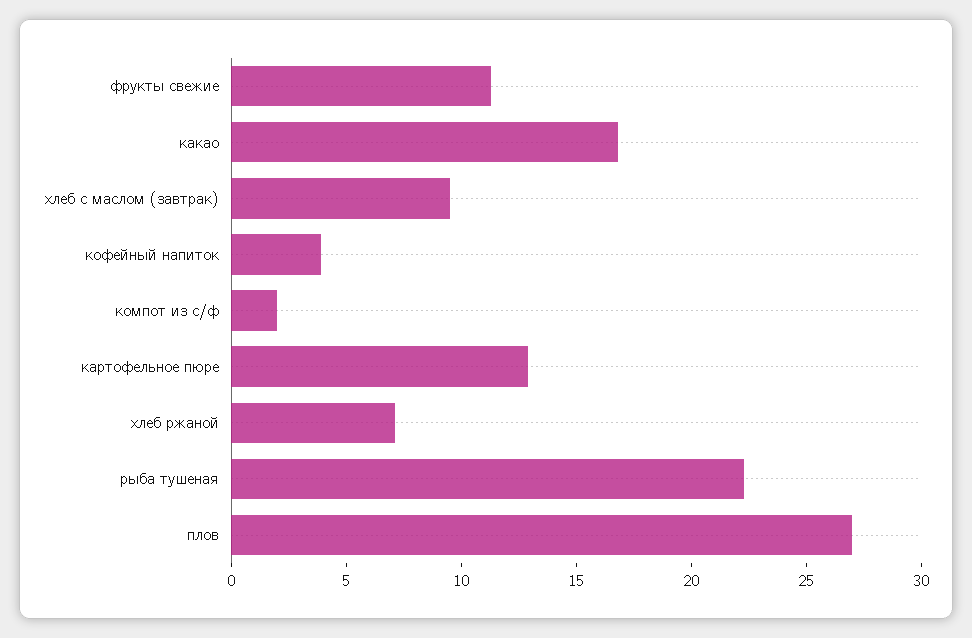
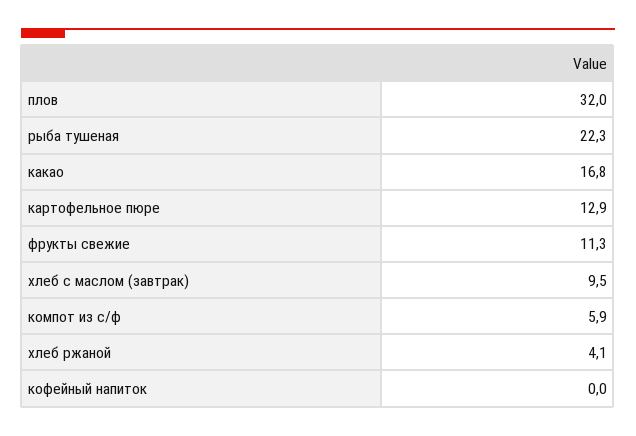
кофейный напиток: 4 -> 0
компот из с/ф: 2 -> 5.9
хлеб ржаной: 7 -> 4.1
плов: 27 -> 32

